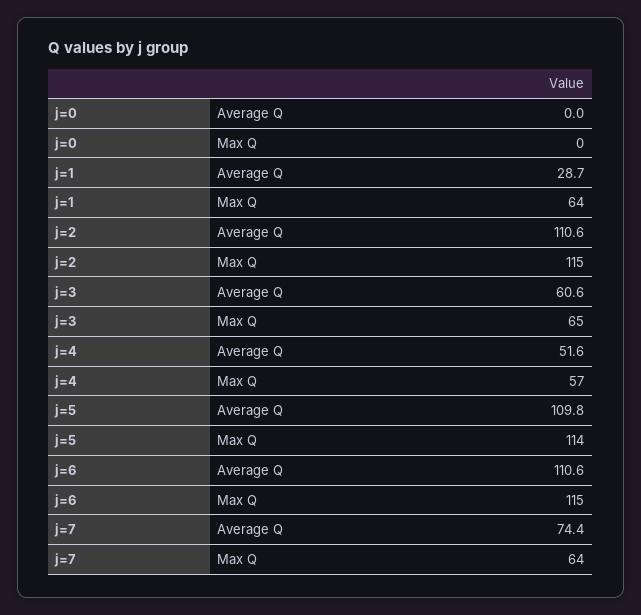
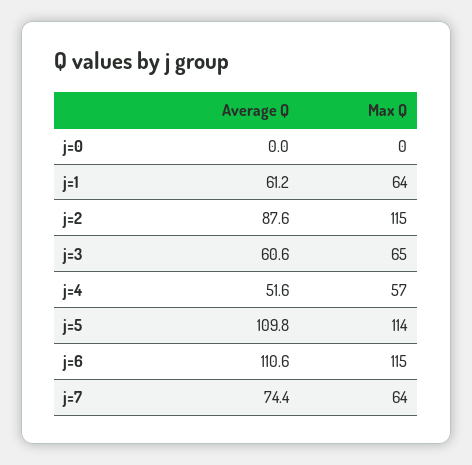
j=1, Average Q: 28.7 -> 61.2
j=2, Average Q: 110.6 -> 87.6

